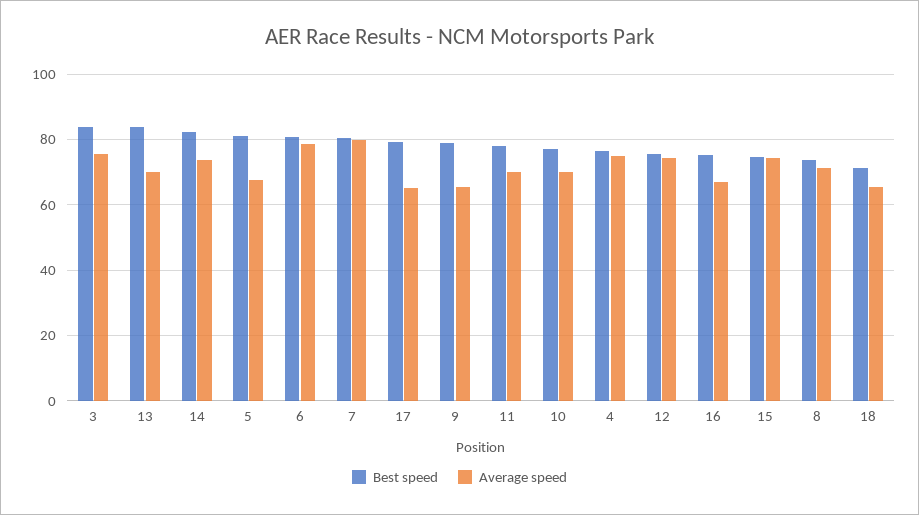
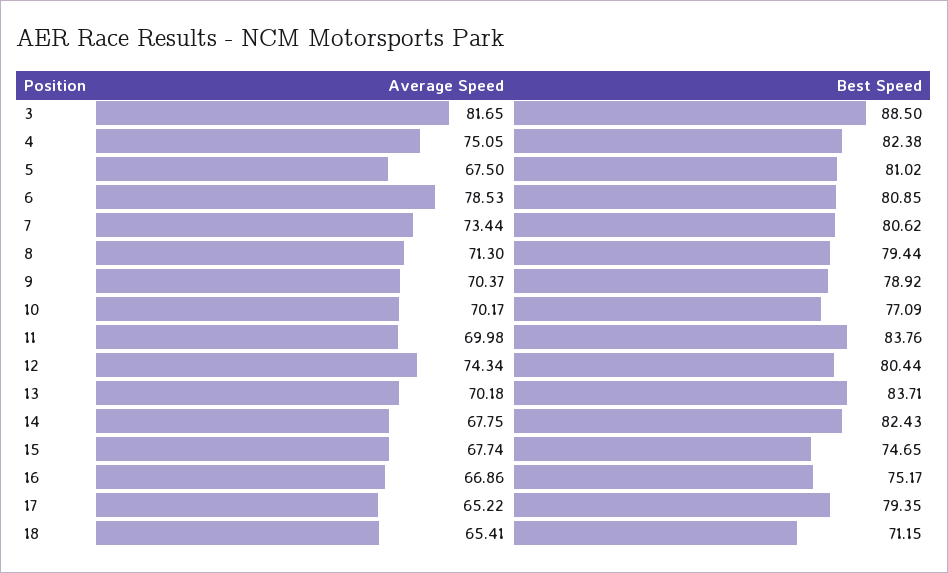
Best speed, 3: 84 -> 88.5
Average speed, 3: 76 -> 81.65
Average speed, 14: 74 -> 67.75
Average speed, 7: 80 -> 73.44
Average speed, 9: 66 -> 70.37
Best speed, 11: 78 -> 83.76
Best speed, 4: 76 -> 82.38
Best speed, 12: 76 -> 80.44
Average speed, 15: 74 -> 67.74
Best speed, 8: 74 -> 79.44

